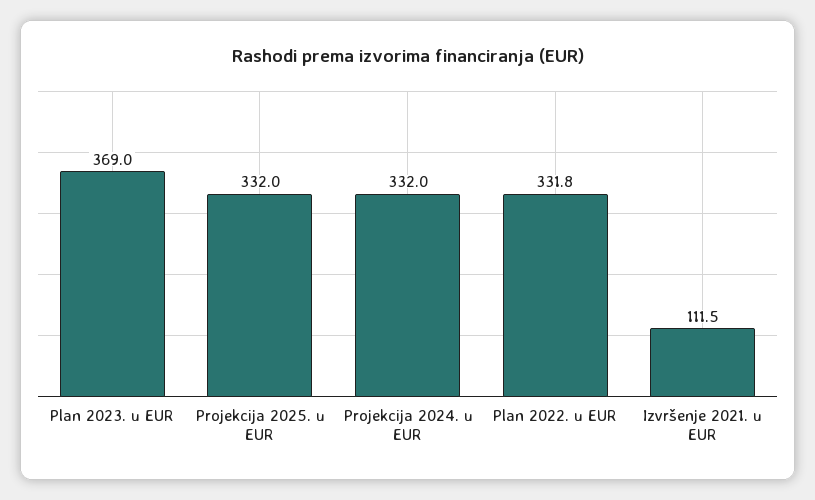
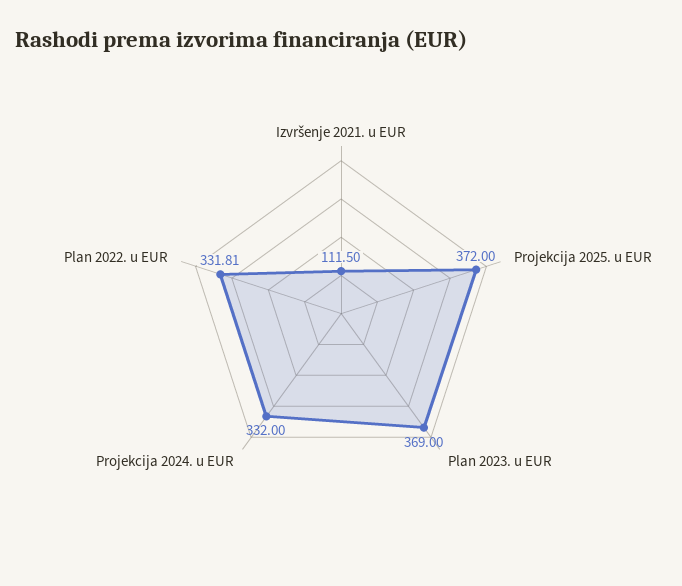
Projekcija 2025. u EUR: 332 -> 372

